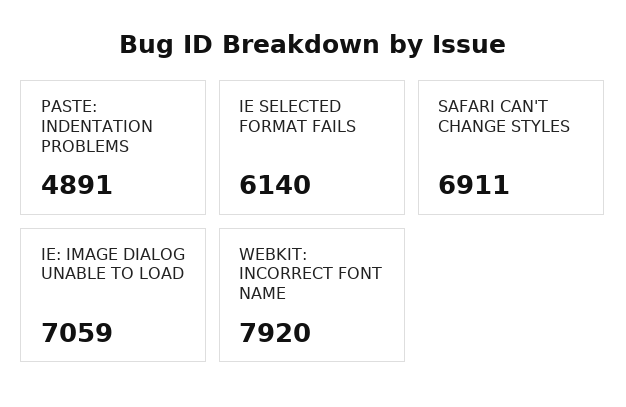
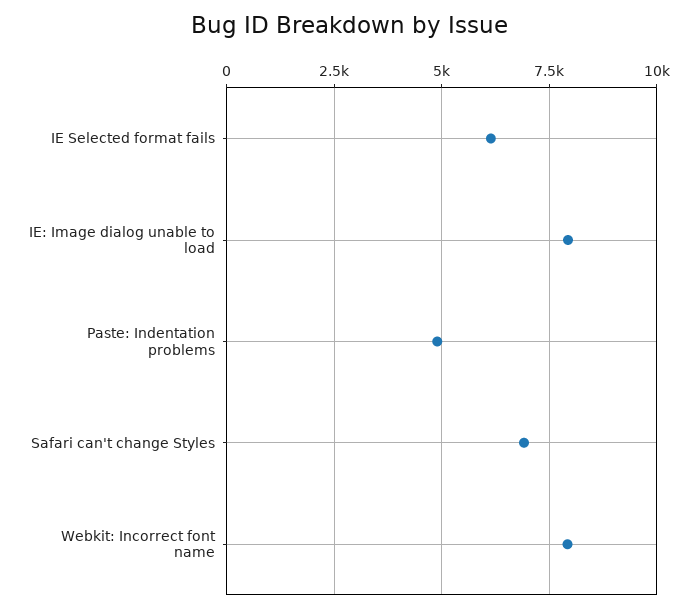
IE: IMAGE DIALOG UNABLE TO LOAD: 7059 -> 8000

